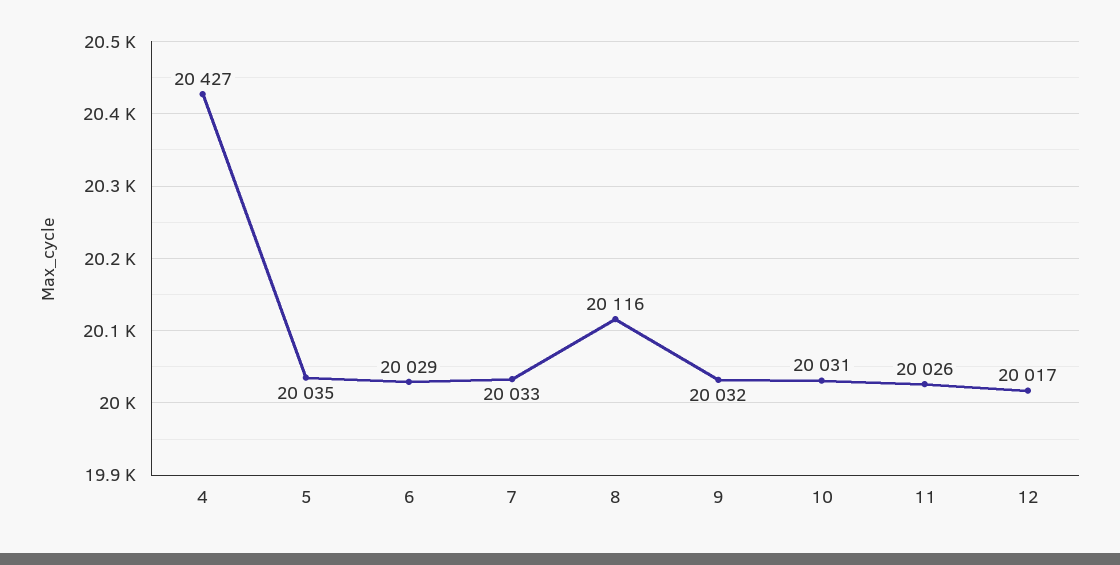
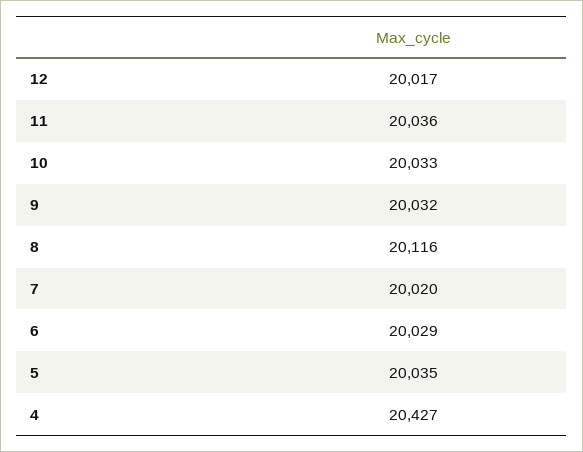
7: 20033 -> 20020
10: 20031 -> 20033
11: 20026 -> 20036

